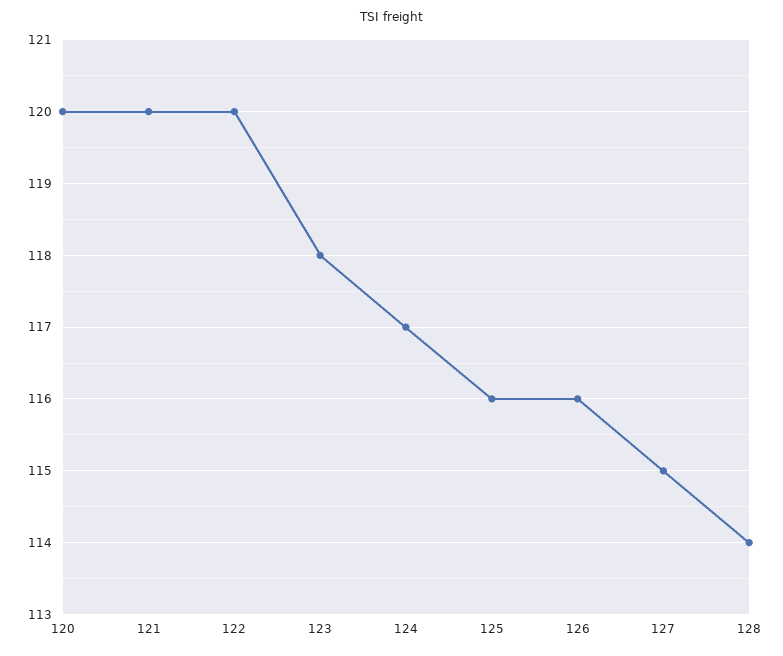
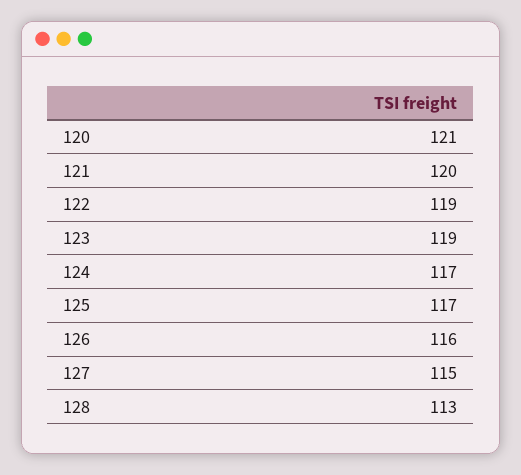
120: 120 -> 121
122: 120 -> 119
123: 118 -> 119
125: 116 -> 117
128: 114 -> 113

